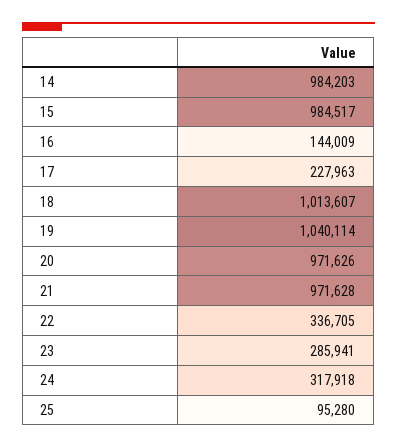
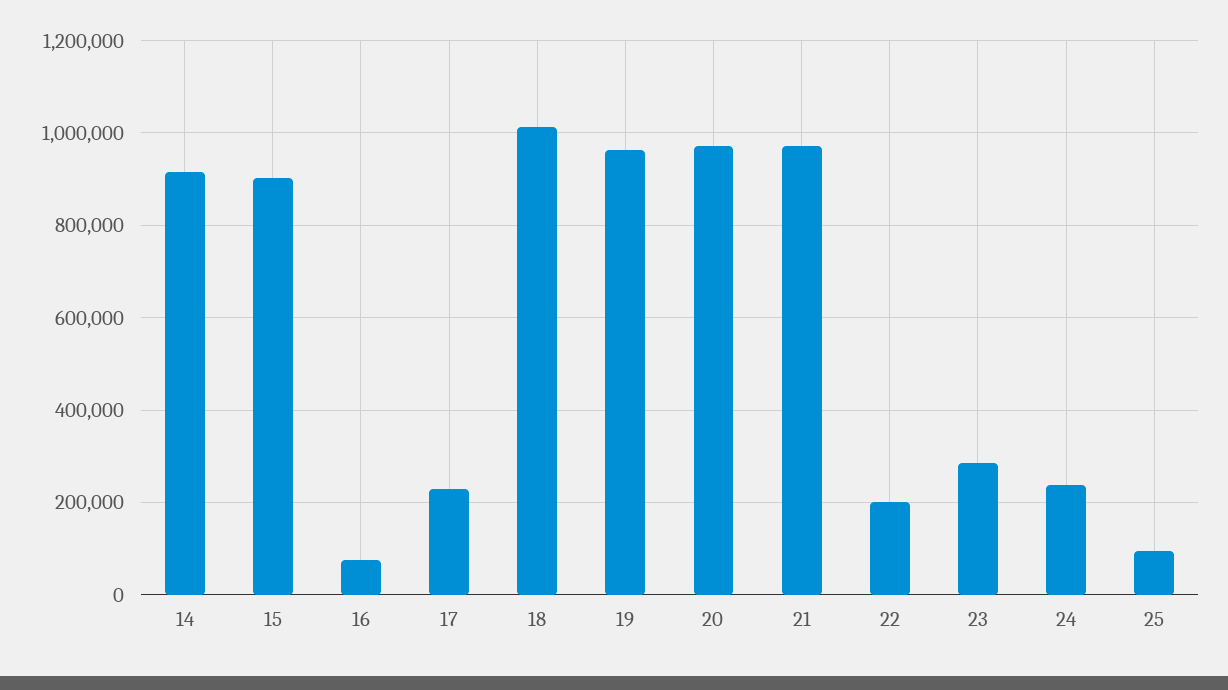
14: 984203 -> 920000
15: 984517 -> 900000
16: 144009 -> 80000
19: 1040114 -> 960000
22: 336705 -> 200000
24: 317918 -> 240000

